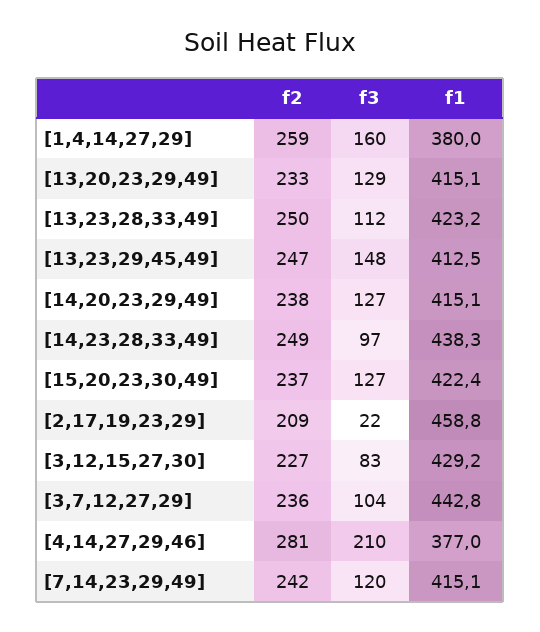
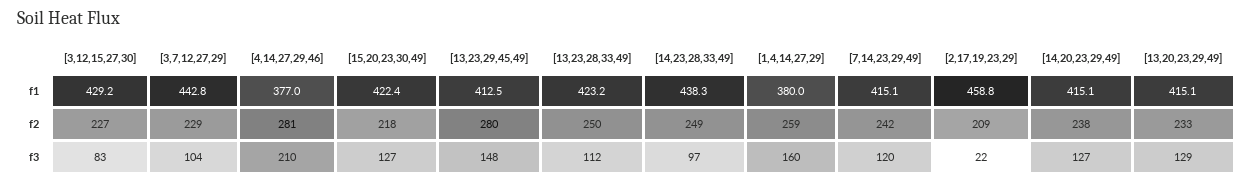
f2, [13,23,29,45,49]: 247 -> 280
f2, [15,20,23,30,49]: 237 -> 218
f2, [3,7,12,27,29]: 236 -> 229

